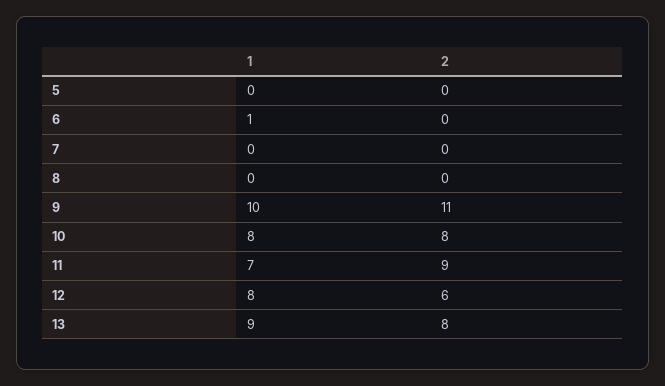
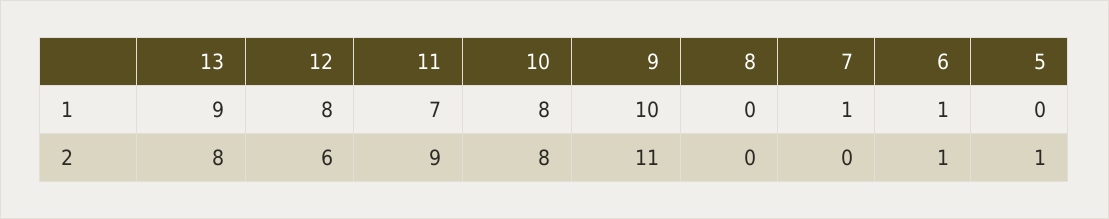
2, 5: 0 -> 1
2, 6: 0 -> 1
1, 7: 0 -> 1

